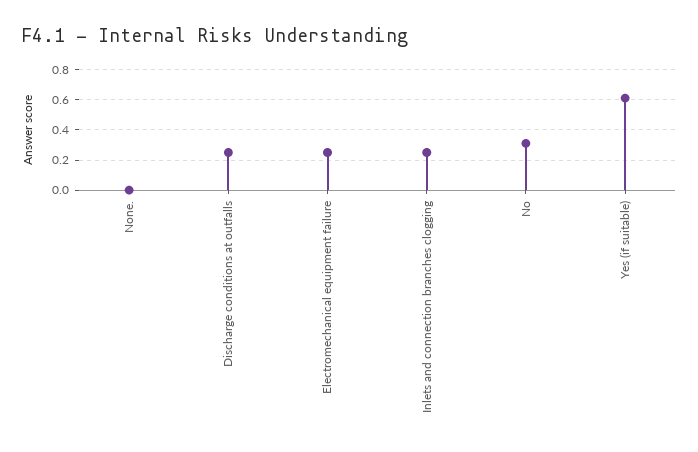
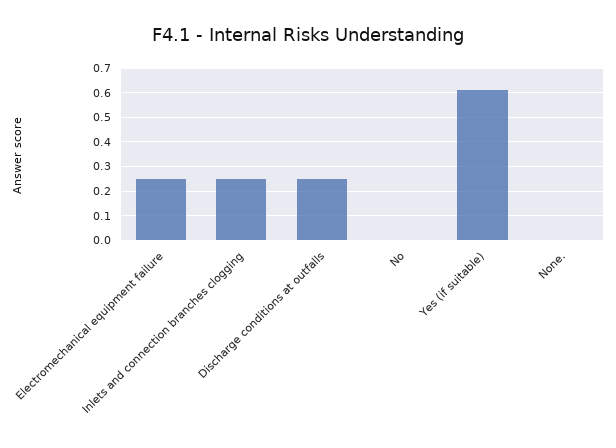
No: 0.3 -> 0

